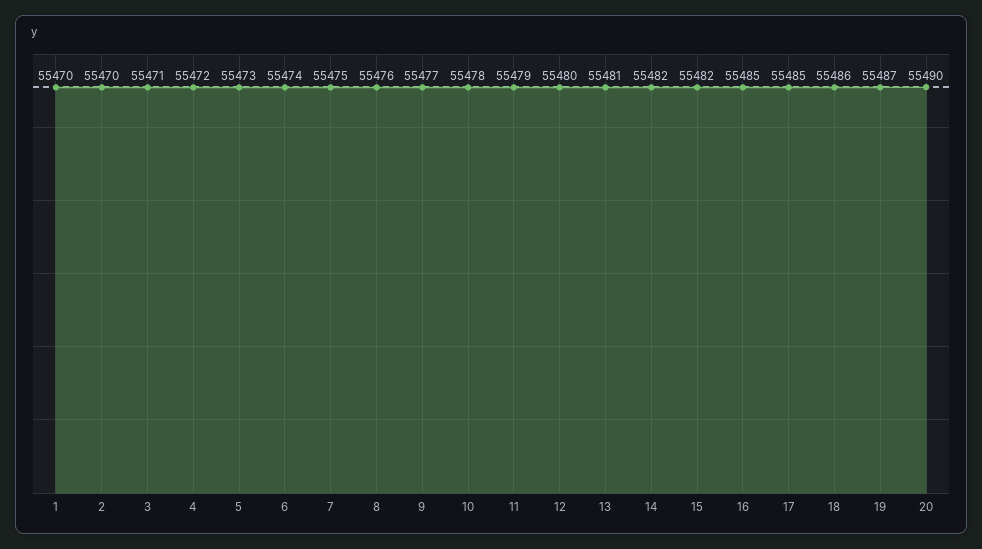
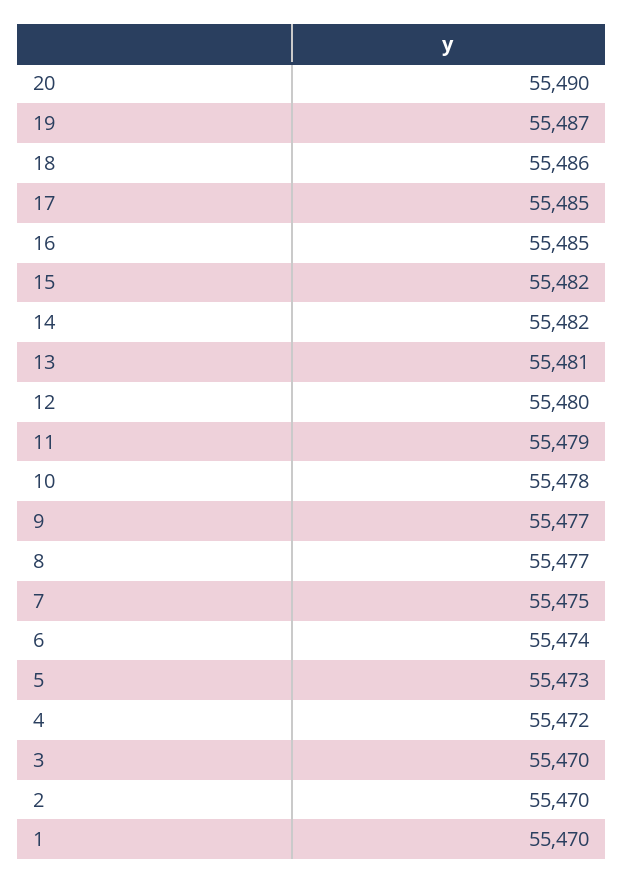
3: 55471 -> 55470
8: 55476 -> 55477

